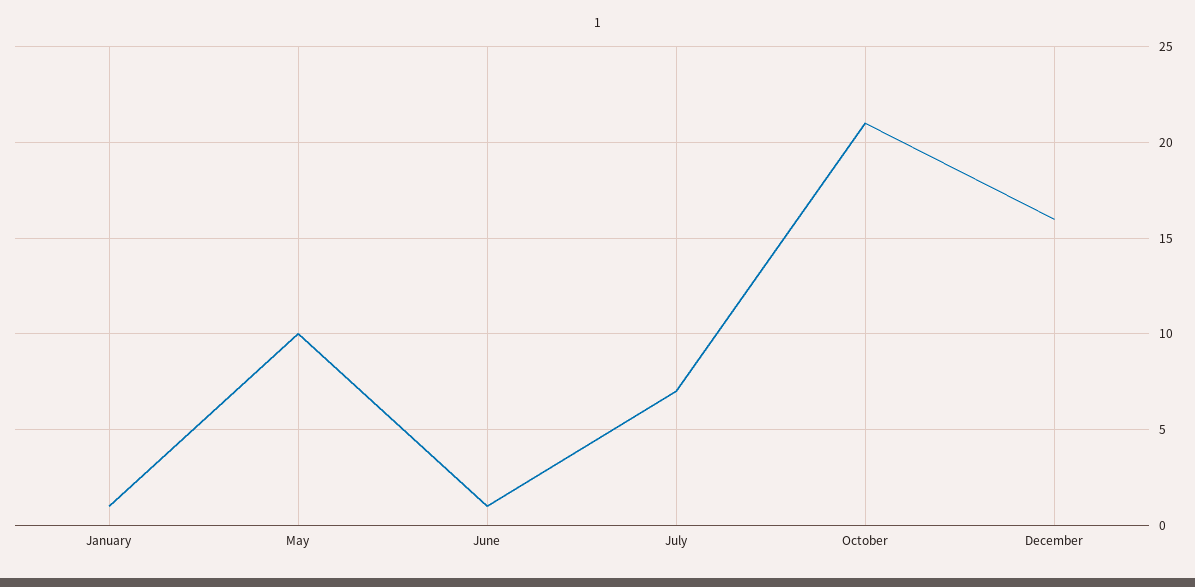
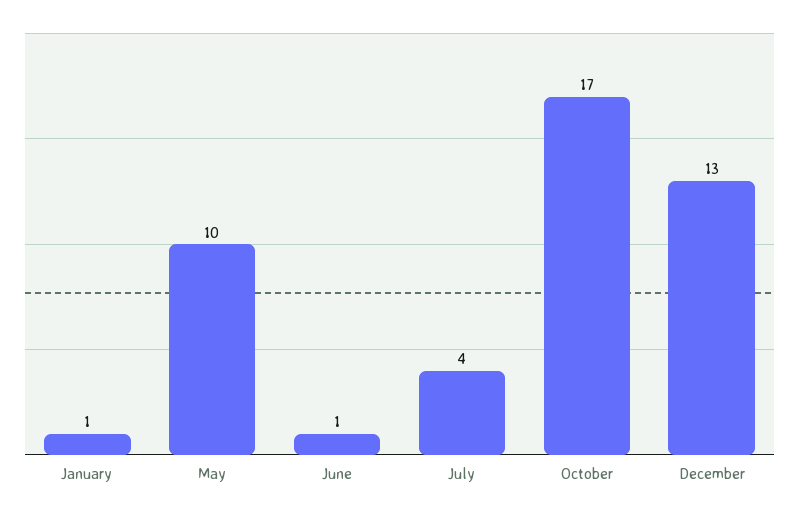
July: 7 -> 4
October: 21 -> 17
December: 16 -> 13

